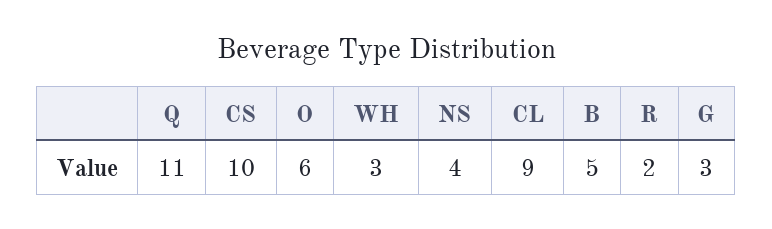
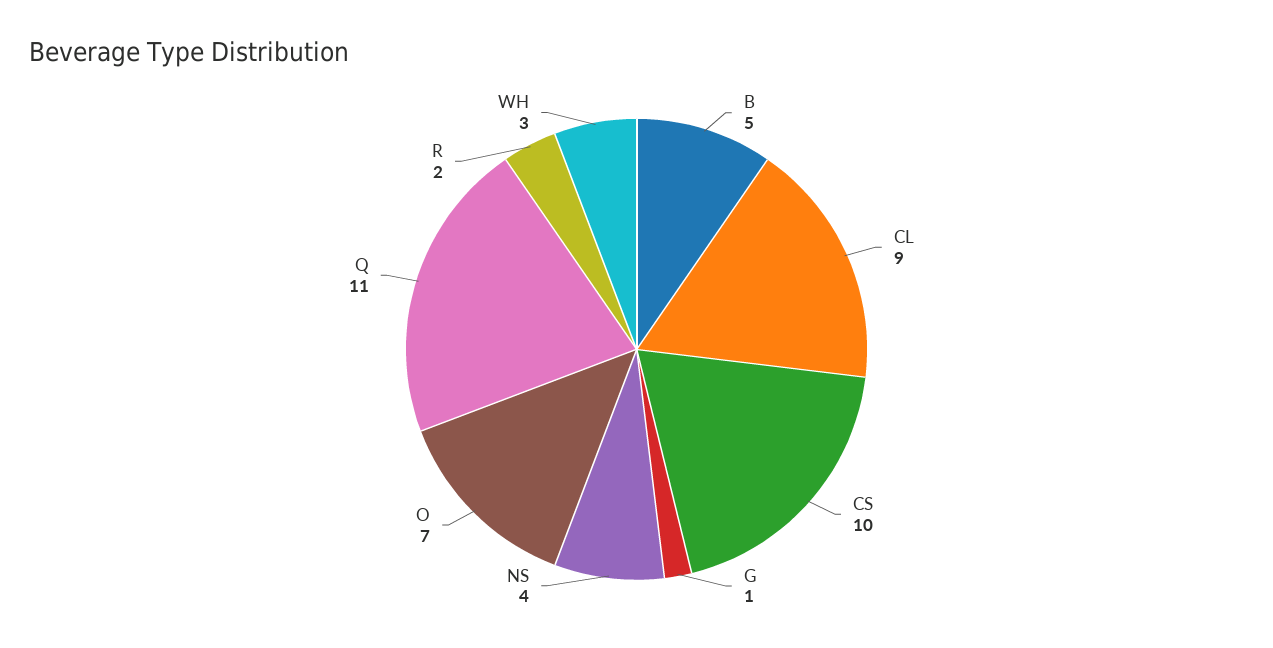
O: 6 -> 7
G: 3 -> 1

